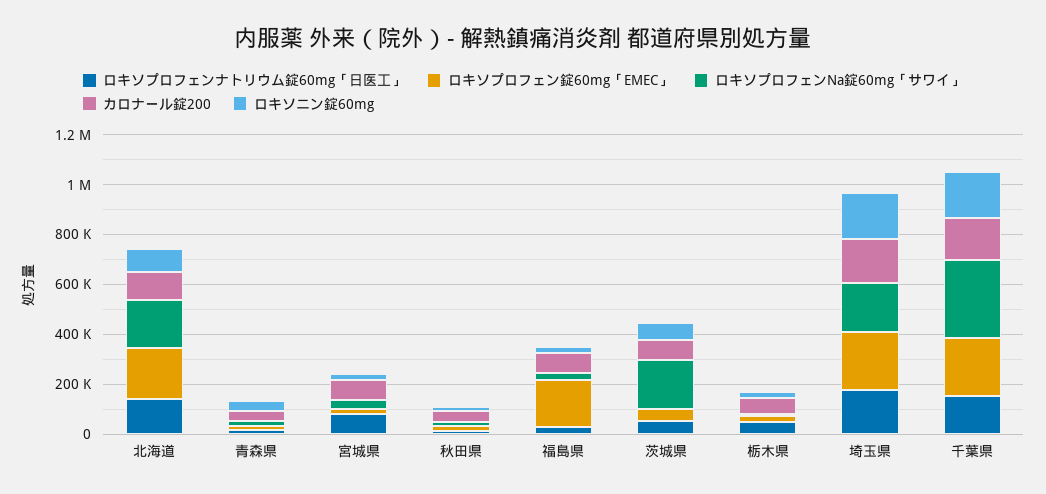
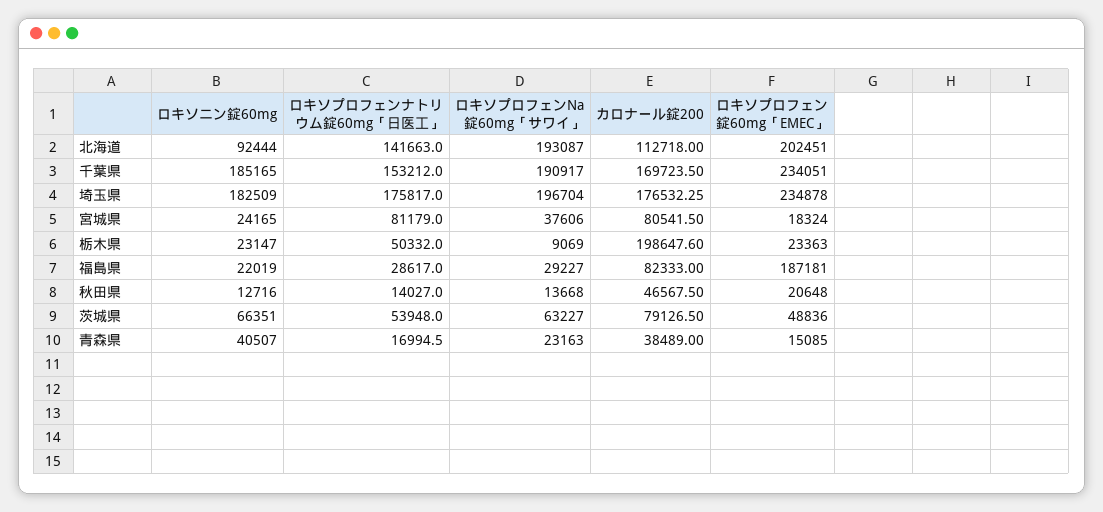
ロキソプロフェンNa錠60mg「サワイ」, 茨城県: 200000 -> 63227
カロナール錠200, 栃木県: 50000 -> 198647.6
ロキソプロフェンNa錠60mg「サワイ」, 千葉県: 300000 -> 190917

